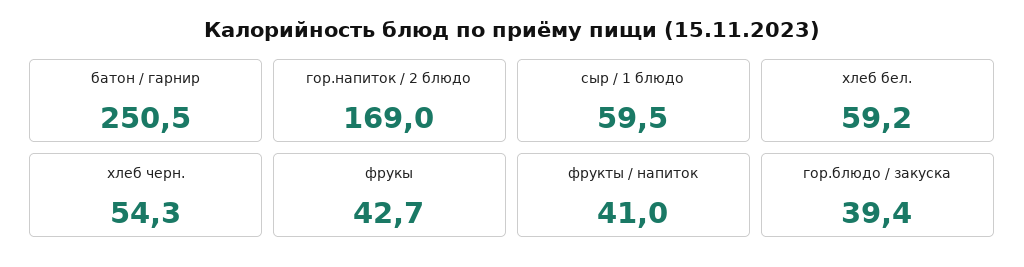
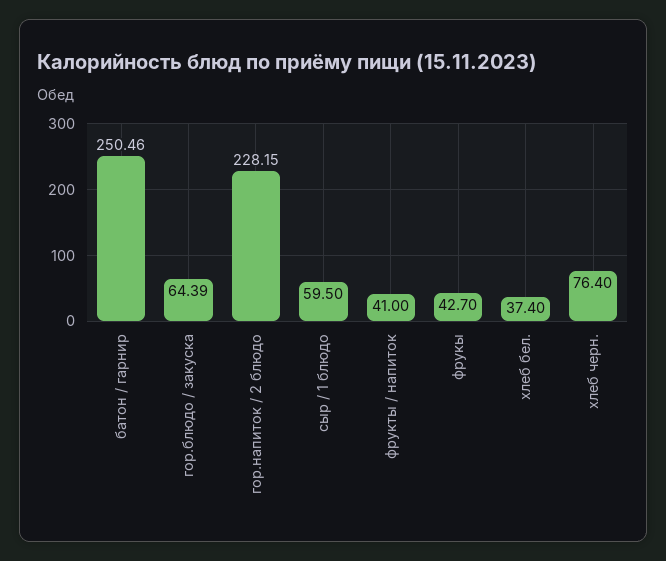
гор.напиток / 2 блюдо: 169 -> 228.15
хлеб бел.: 59.2 -> 37.4
хлеб черн.: 54.3 -> 76.4
гор.блюдо / закуска: 39.4 -> 64.39

